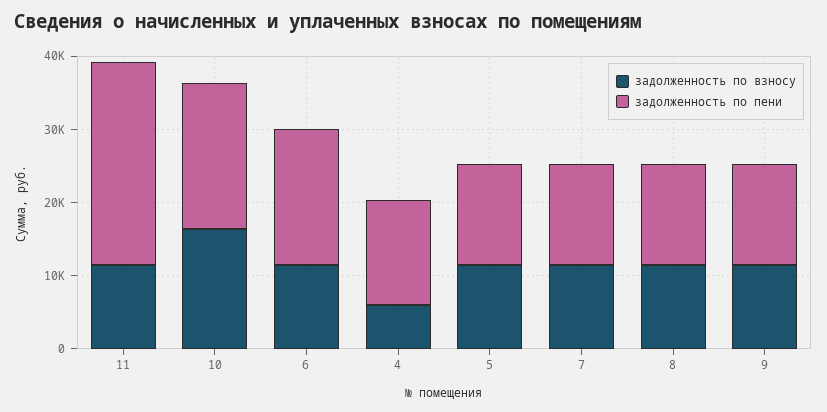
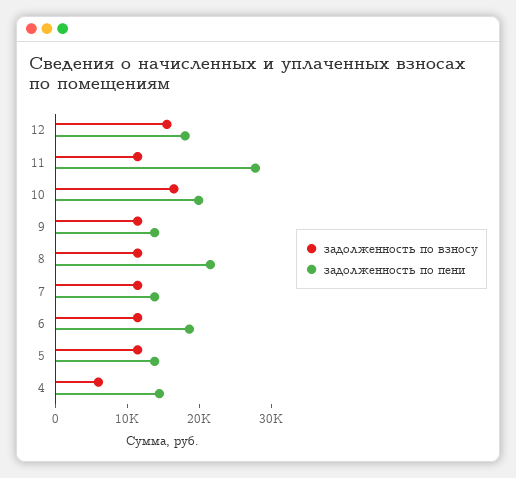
задолженность по пени, 8: 14000 -> 22000
задолженность по взносу, 12: none -> 16000
задолженность по пени, 12: none -> 18000

